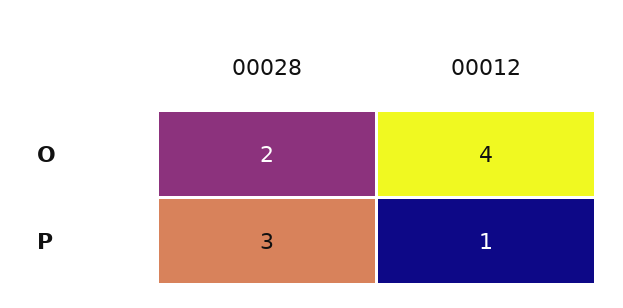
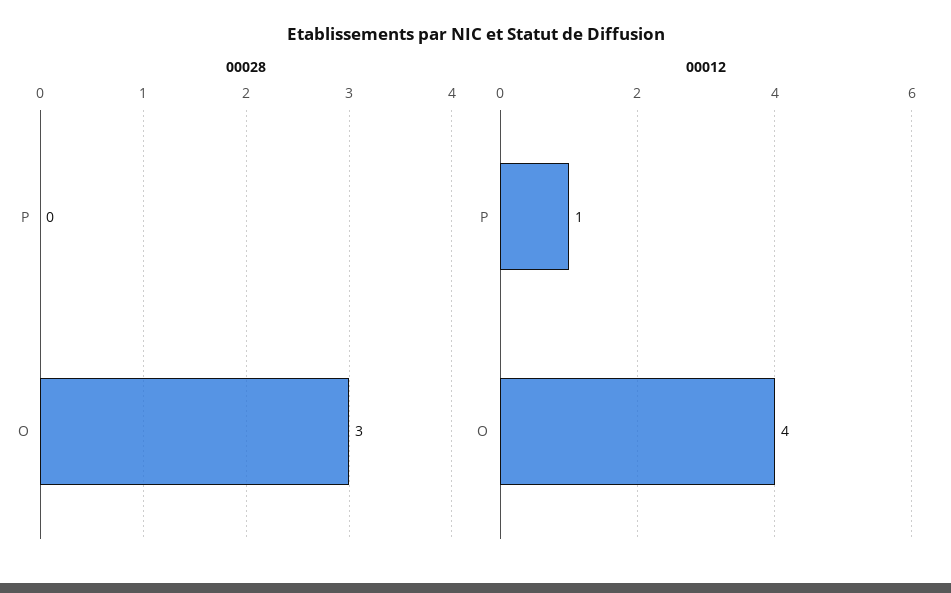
00028, O: 2 -> 3
00028, P: 3 -> 0

